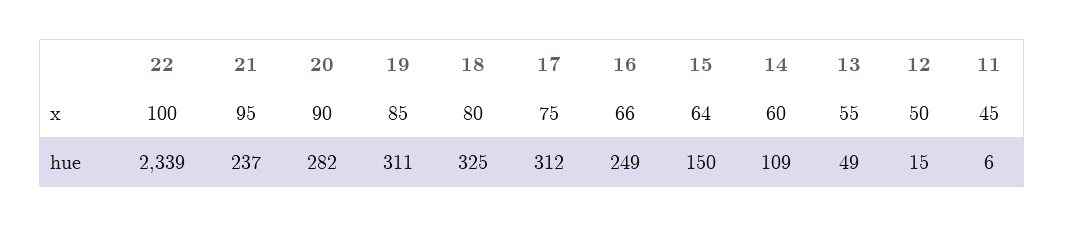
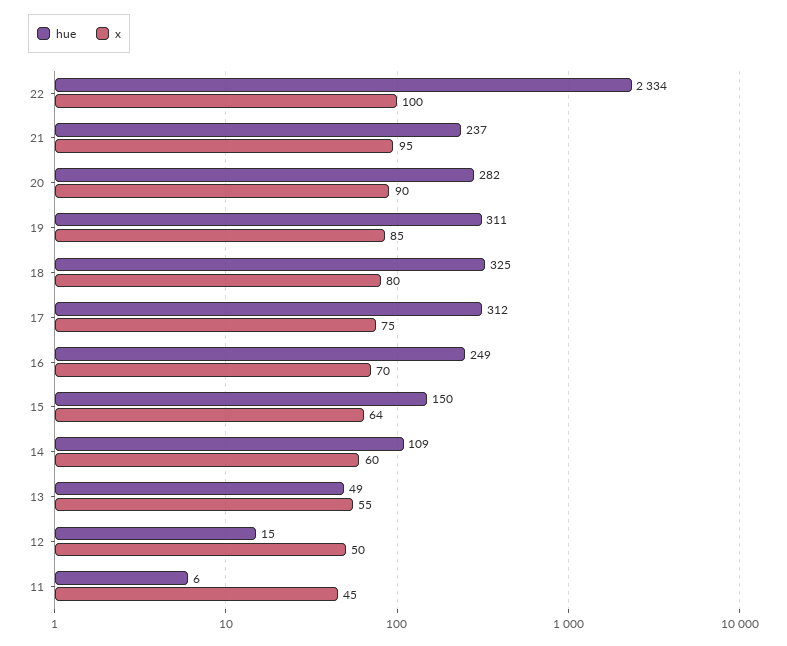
x, 16: 66 -> 70
hue, 22: 2339 -> 2334

